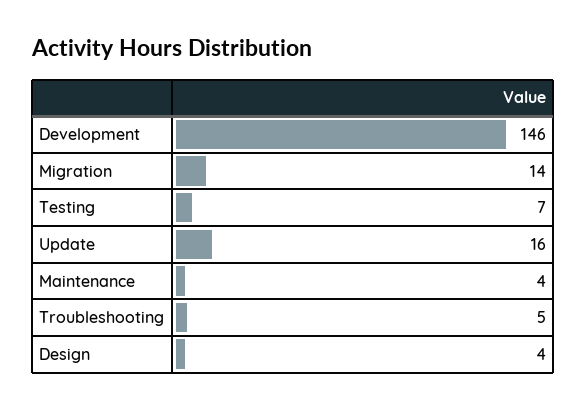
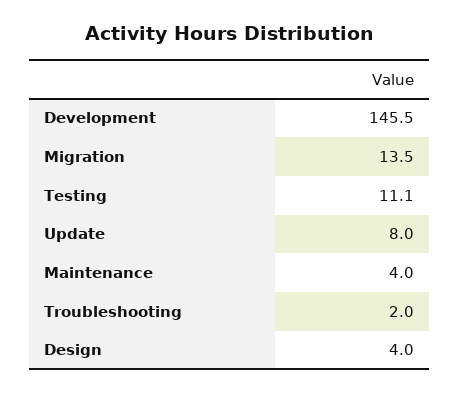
Testing: 7 -> 11.1
Update: 16 -> 8
Troubleshooting: 5 -> 2

